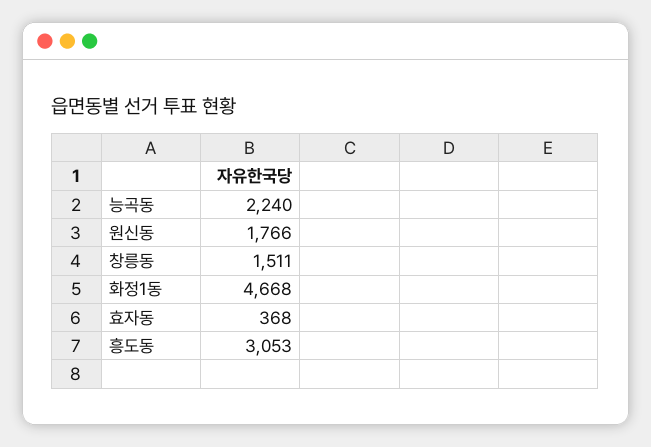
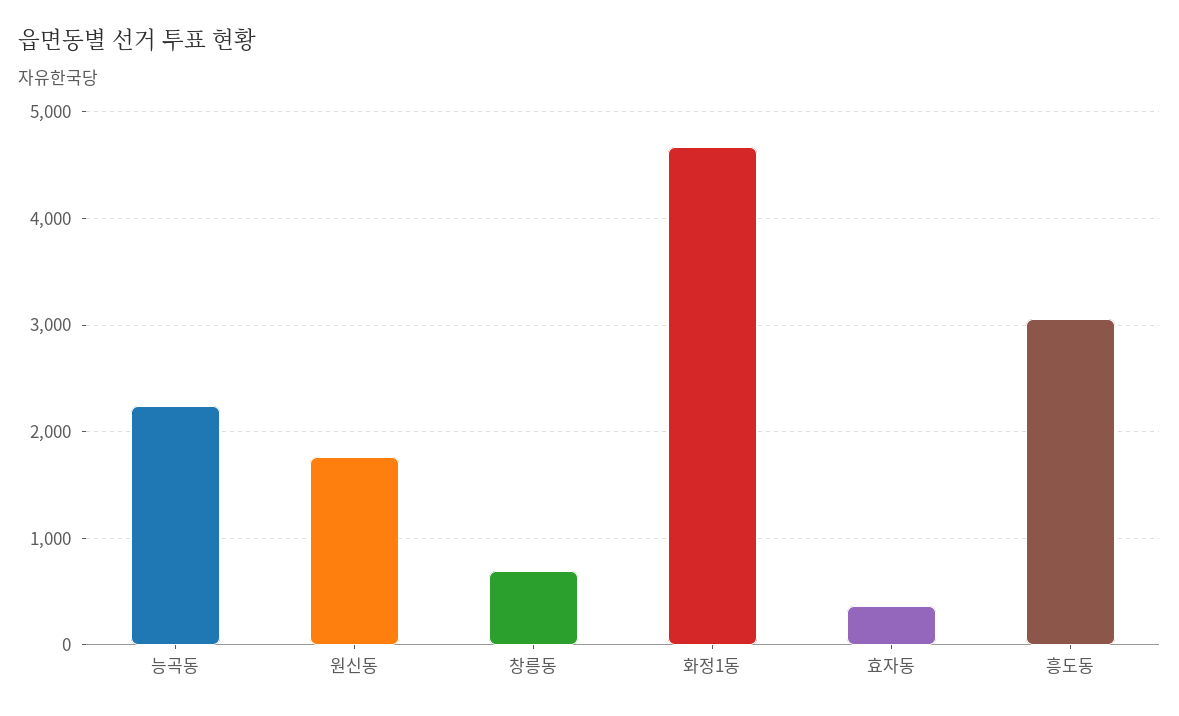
창릉동: 1511 -> 700

